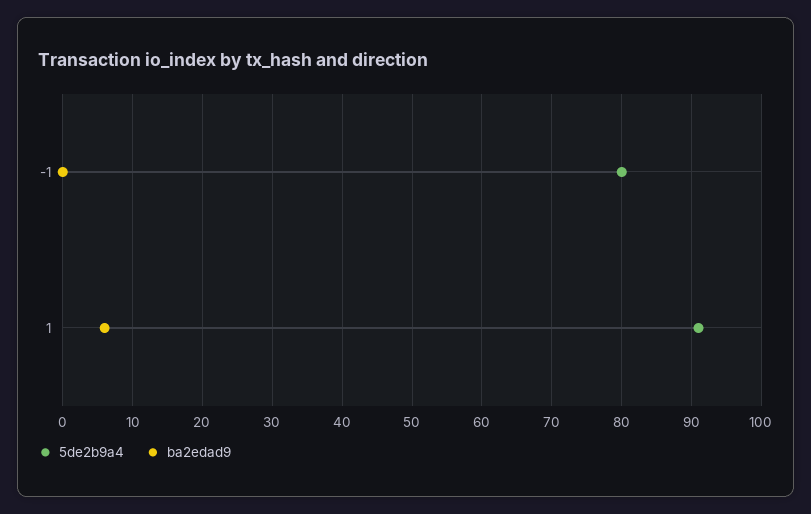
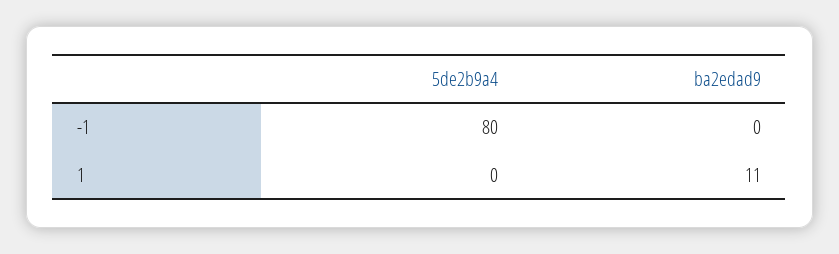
5de2b9a4, 1: 91 -> 0
ba2edad9, 1: 6 -> 11

